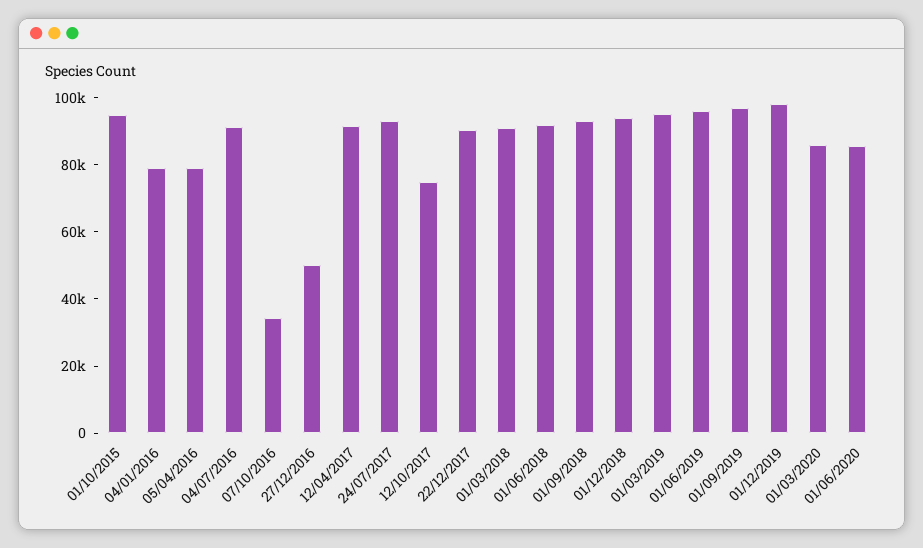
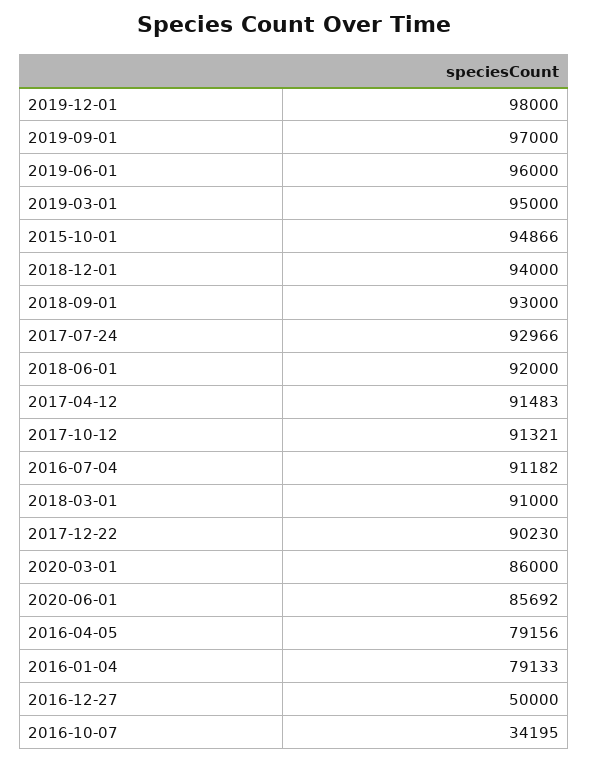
12/10/2017: 75000 -> 91321

